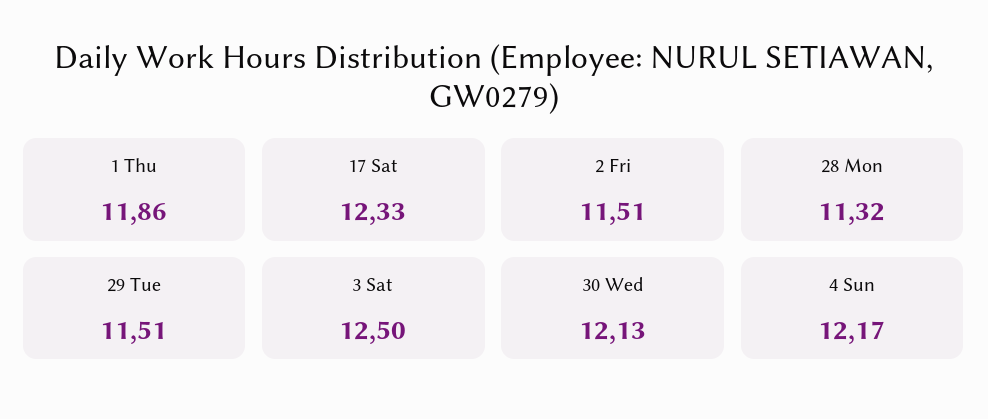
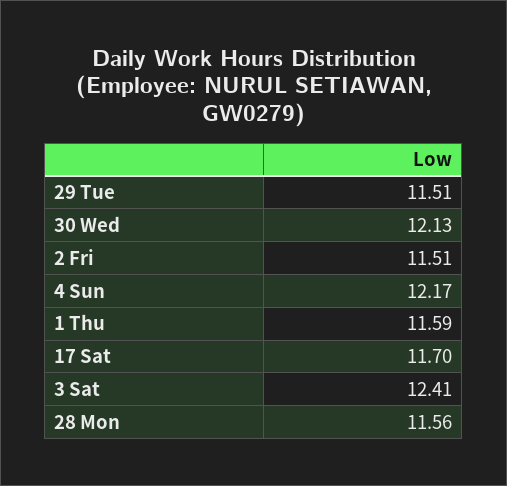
1 Thu: 11.86 -> 11.59
17 Sat: 12.33 -> 11.7
28 Mon: 11.32 -> 11.56
3 Sat: 12.5 -> 12.41

